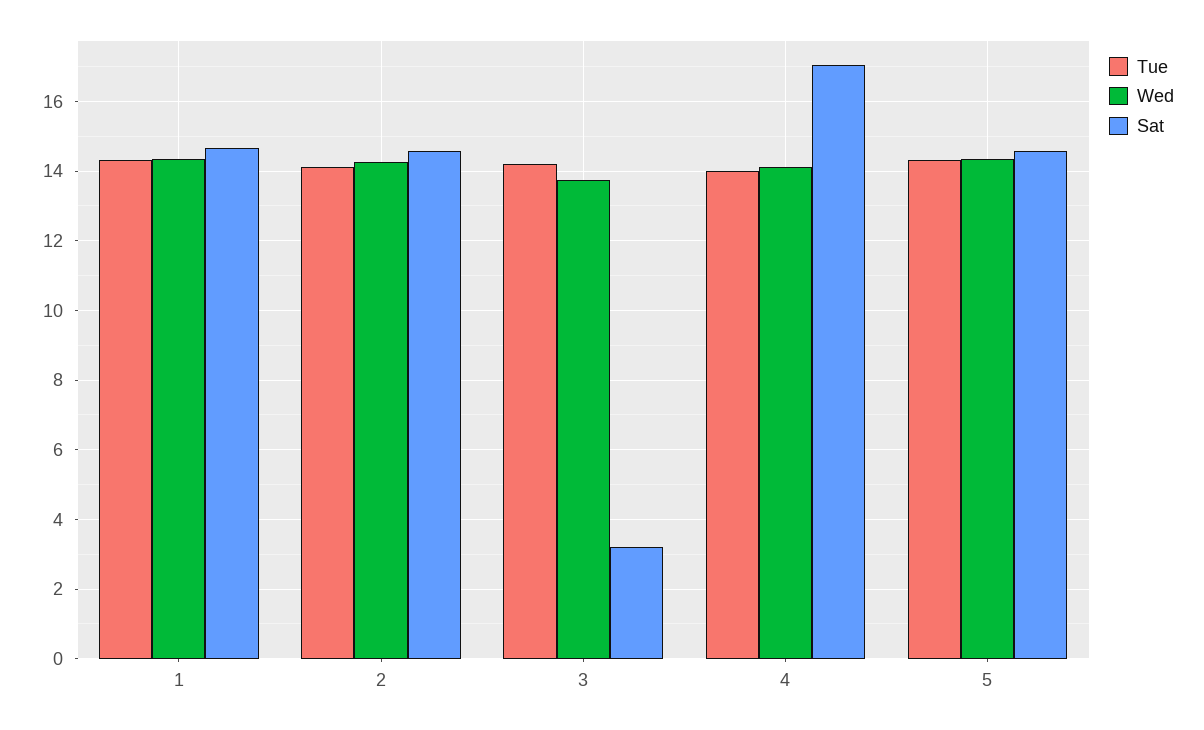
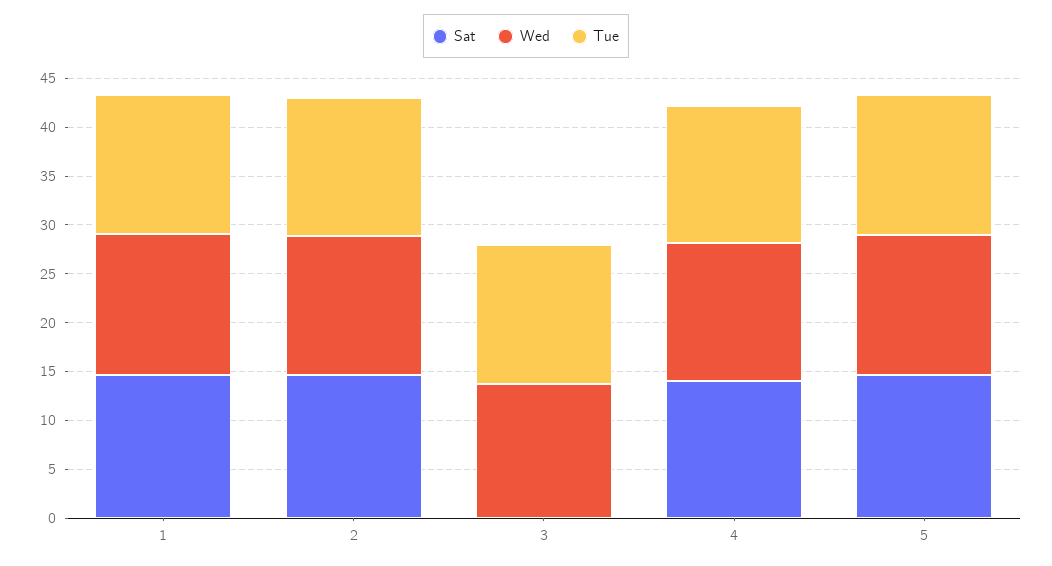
Sat, 3: 3.2 -> 0
Sat, 4: 17 -> 14

